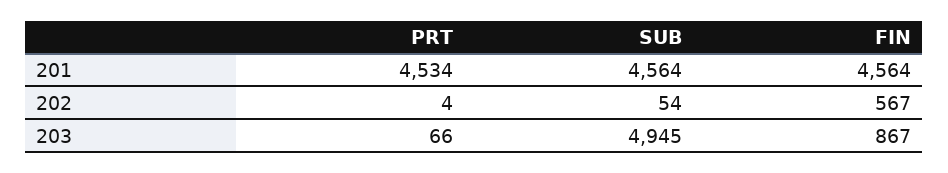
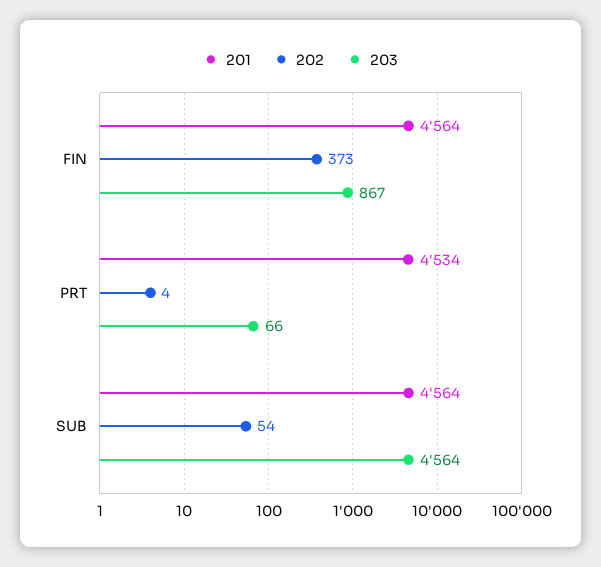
202, FIN: 567 -> 373
203, SUB: 4945 -> 4564

